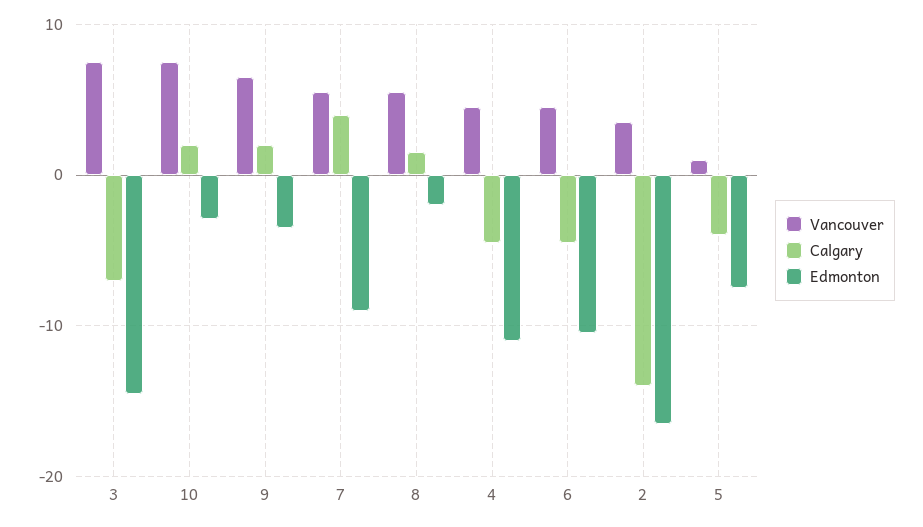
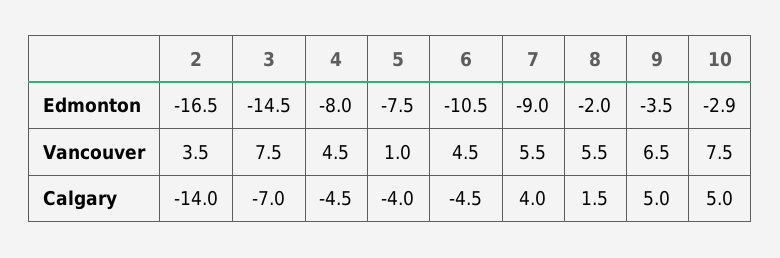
Calgary, 10: 2 -> 5
Calgary, 9: 2 -> 5
Edmonton, 4: -11 -> -8

